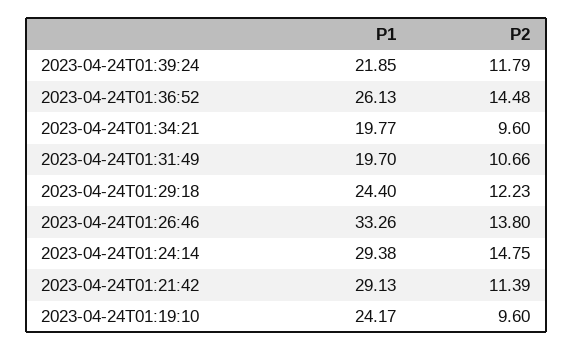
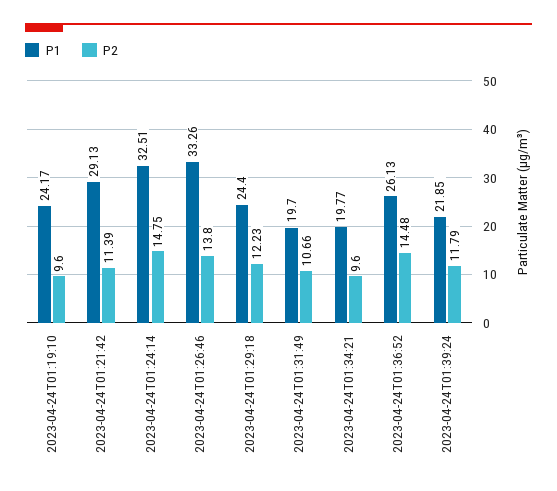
P1, 2023-04-24T01:24:14: 29.38 -> 32.51

